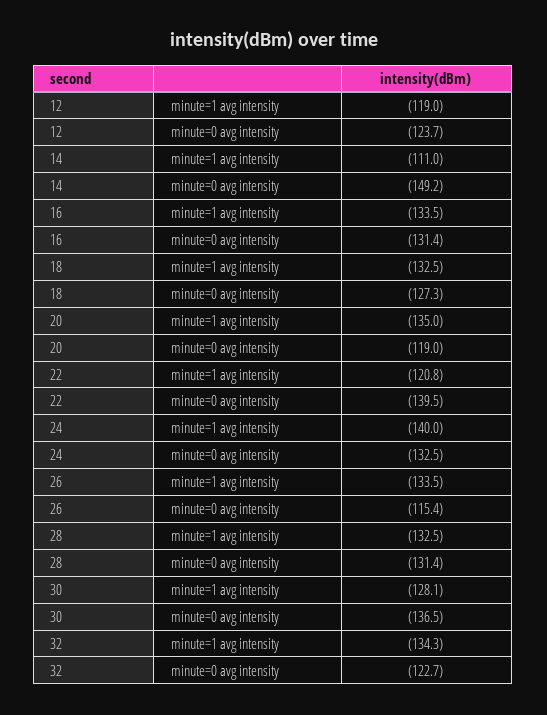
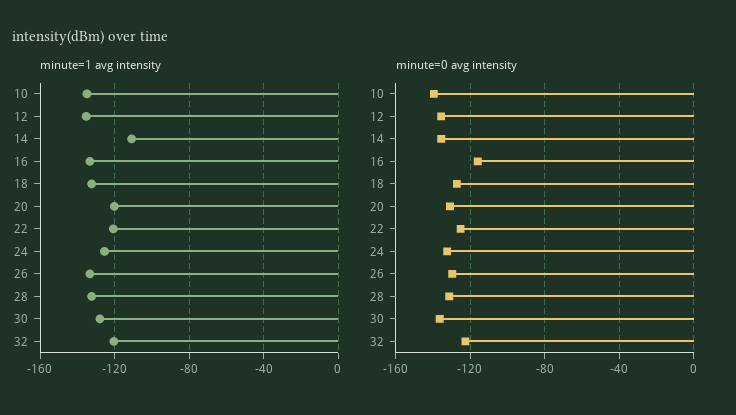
minute=1 avg intensity, 12: -119 -> -135
minute=0 avg intensity, 12: -123.7 -> -135
minute=0 avg intensity, 14: -149.2 -> -135
minute=0 avg intensity, 16: -131.4 -> -115
minute=1 avg intensity, 20: -135 -> -120
minute=0 avg intensity, 20: -119 -> -130
minute=0 avg intensity, 22: -139.5 -> -125
minute=1 avg intensity, 24: -140 -> -125
minute=0 avg intensity, 26: -115.4 -> -130
minute=1 avg intensity, 32: -134.3 -> -120
minute=1 avg intensity, 10: none -> -135
minute=0 avg intensity, 10: none -> -140

